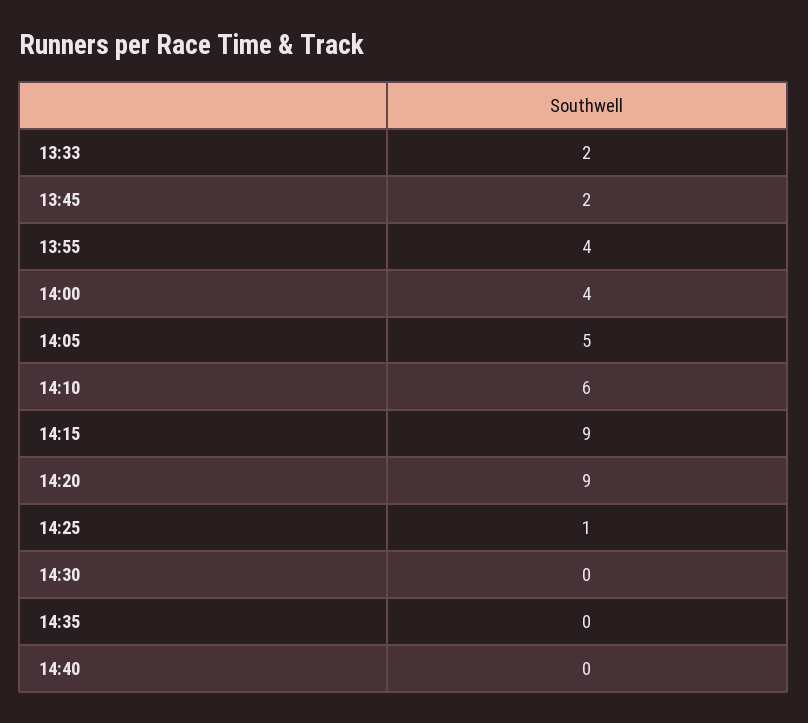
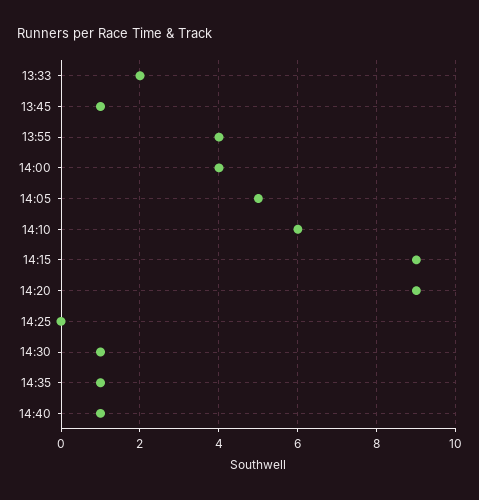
13:45: 2 -> 1
14:25: 1 -> 0
14:30: 0 -> 1
14:35: 0 -> 1
14:40: 0 -> 1

